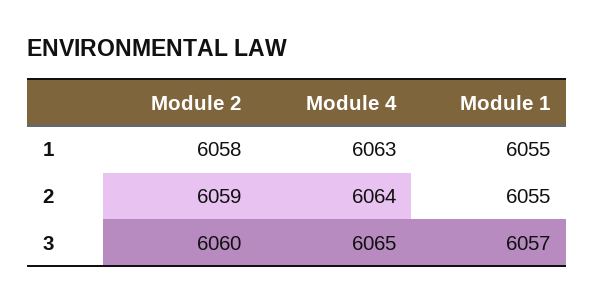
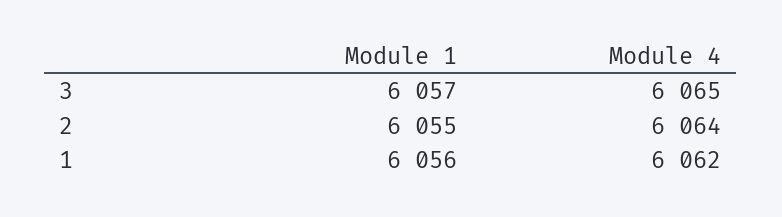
Module 2, 1: 6058 -> none
Module 4, 1: 6063 -> 6062
Module 1, 1: 6055 -> 6056
Module 2, 2: 6059 -> none
Module 2, 3: 6060 -> none

